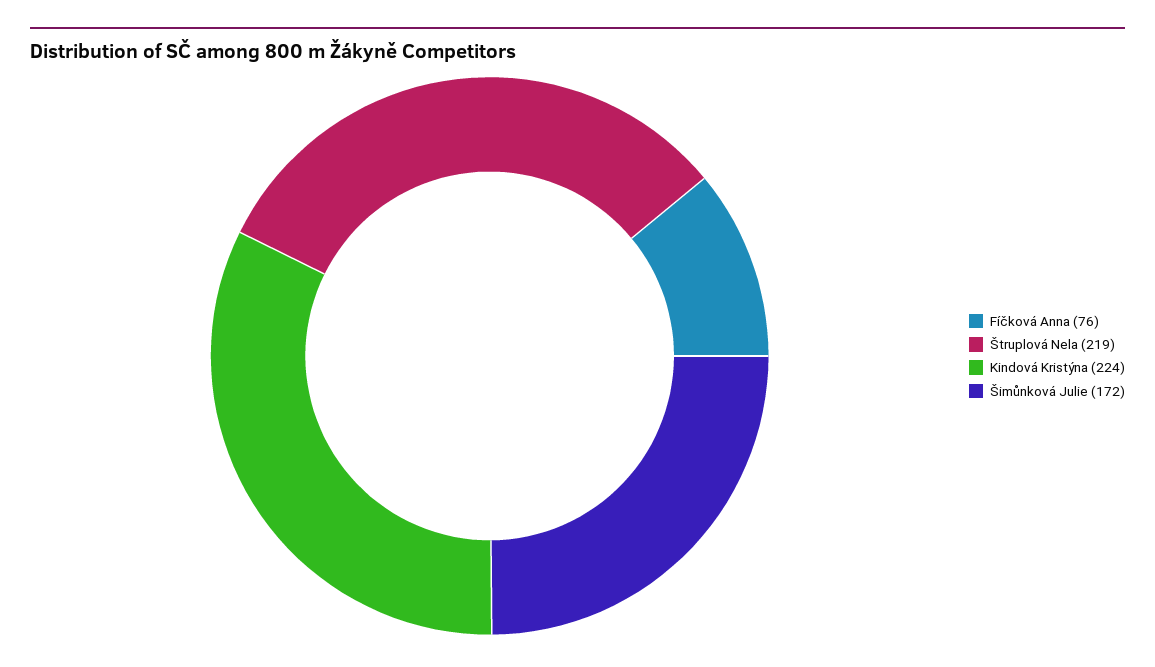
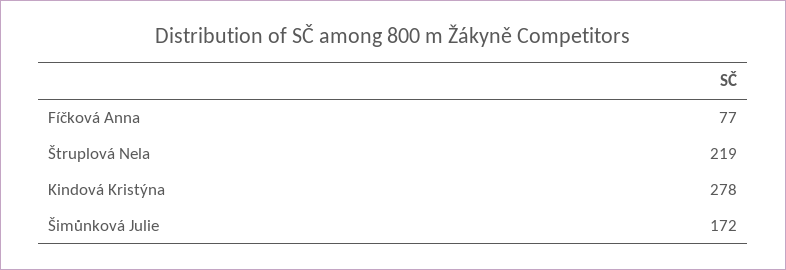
Fíčková Anna: 76 -> 77
Kindová Kristýna: 224 -> 278

